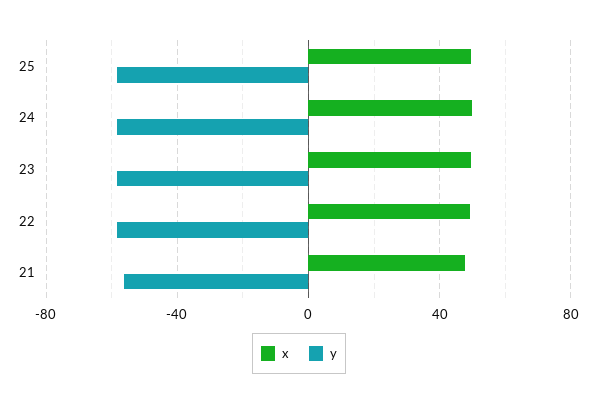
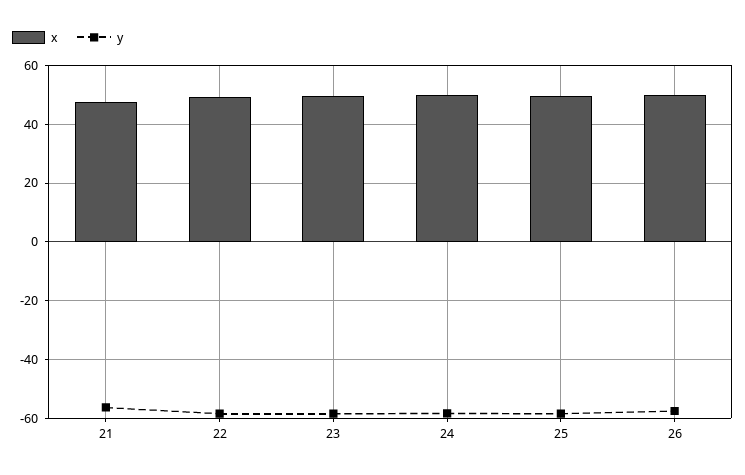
x, 26: none -> 50
y, 26: none -> -57.5

